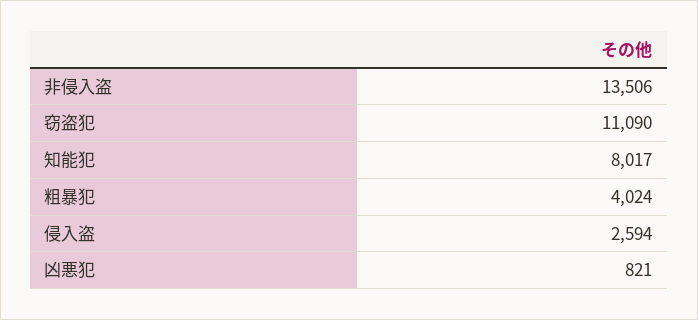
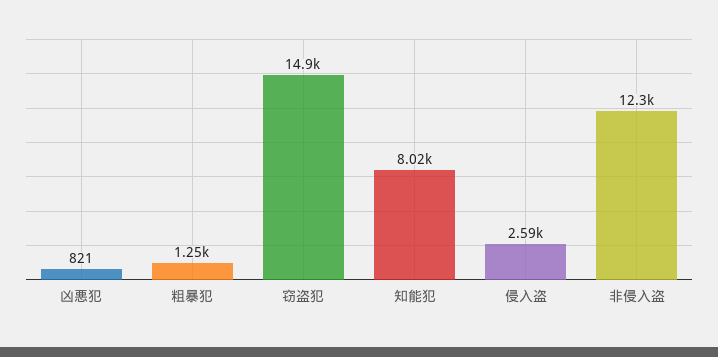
非侵入盗: 13506 -> 12300
窃盗犯: 11090 -> 14900
粗暴犯: 4024 -> 1250

